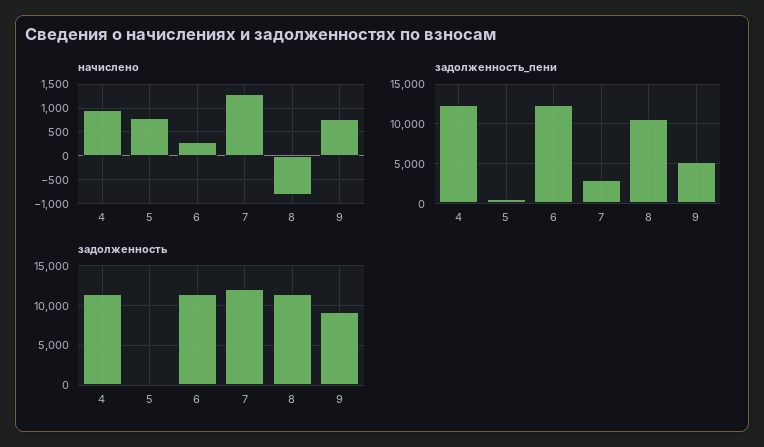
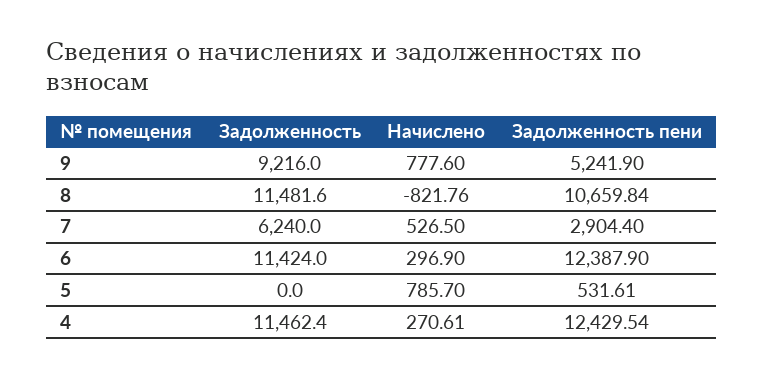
начислено, 4: 1000 -> 270.61
начислено, 7: 1250 -> 526.5
задолженность, 7: 12000 -> 6240

